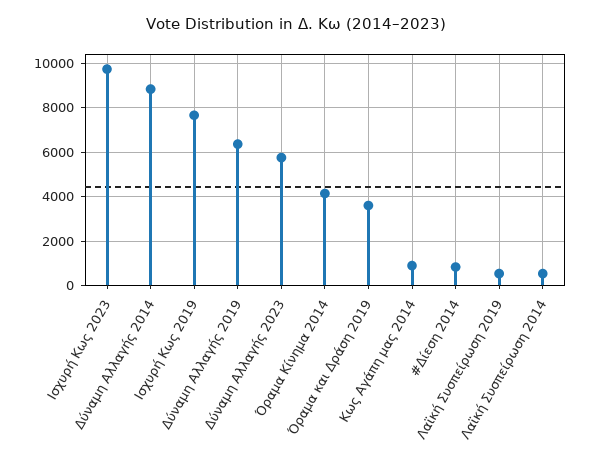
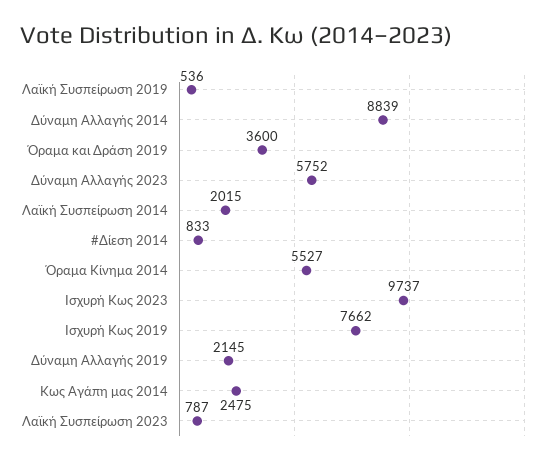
Δύναμη Αλλαγής 2019: 6500 -> 2145
Όραμα Κίνημα 2014: 4000 -> 5527
Κως Αγάπη μας 2014: 1000 -> 2475
Λαϊκή Συσπείρωση 2014: 500 -> 2015
Λαϊκή Συσπείρωση 2023: none -> 787

